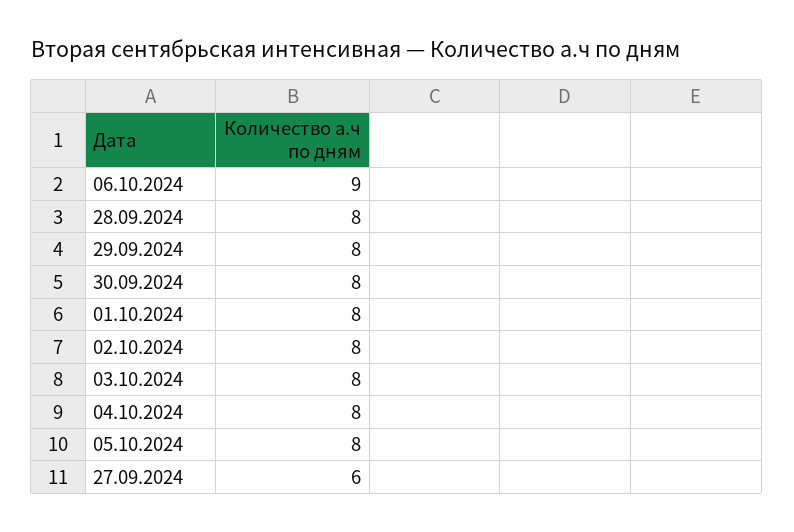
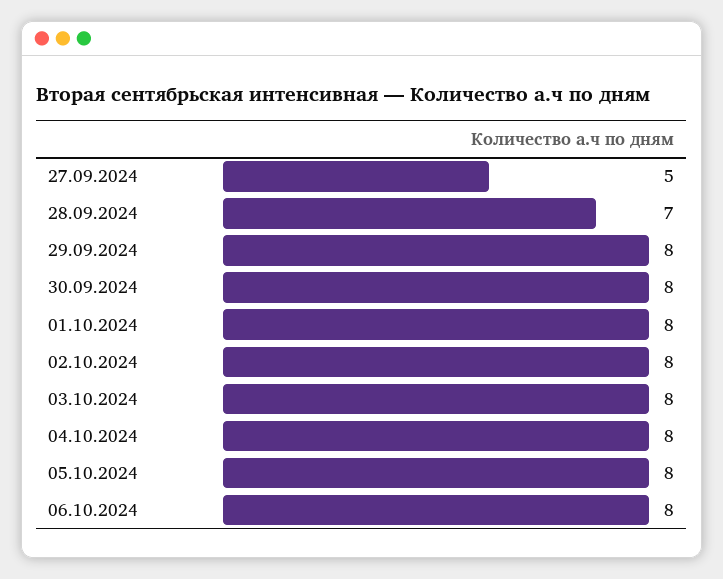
06.10.2024: 9 -> 8
28.09.2024: 8 -> 7
27.09.2024: 6 -> 5

